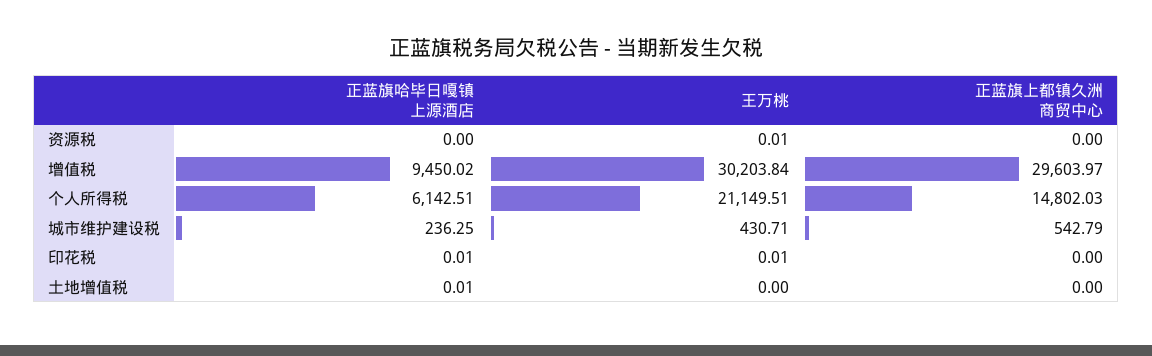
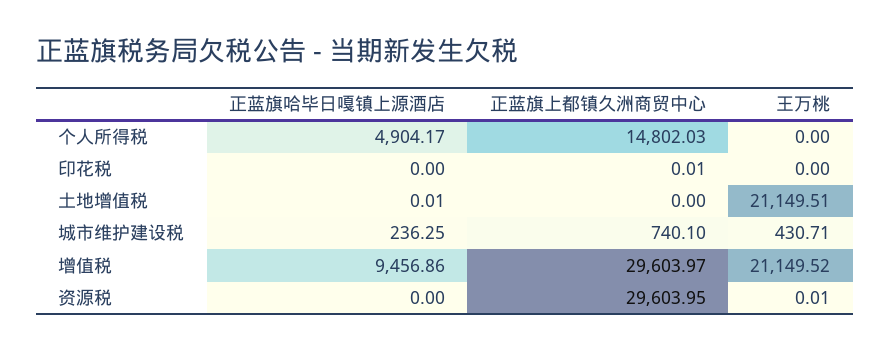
正蓝旗上都镇久洲商贸中心, 资源税: 0 -> 29603.95
正蓝旗哈毕日嘎镇上源酒店, 增值税: 9450.02 -> 9456.86
王万桃, 增值税: 30203.84 -> 21149.52
正蓝旗哈毕日嘎镇上源酒店, 个人所得税: 6142.51 -> 4904.17
王万桃, 个人所得税: 21149.51 -> 0
正蓝旗上都镇久洲商贸中心, 城市维护建设税: 542.79 -> 740.1
正蓝旗哈毕日嘎镇上源酒店, 印花税: 0.01 -> 0
王万桃, 印花税: 0.01 -> 0
正蓝旗上都镇久洲商贸中心, 印花税: 0 -> 0.01
王万桃, 土地增值税: 0 -> 21149.51

